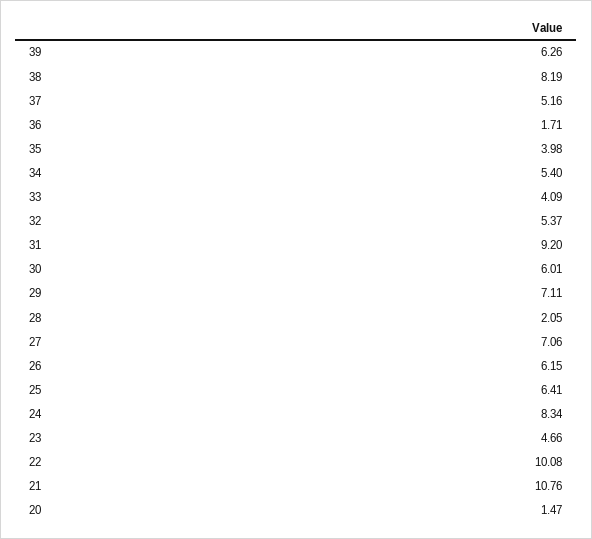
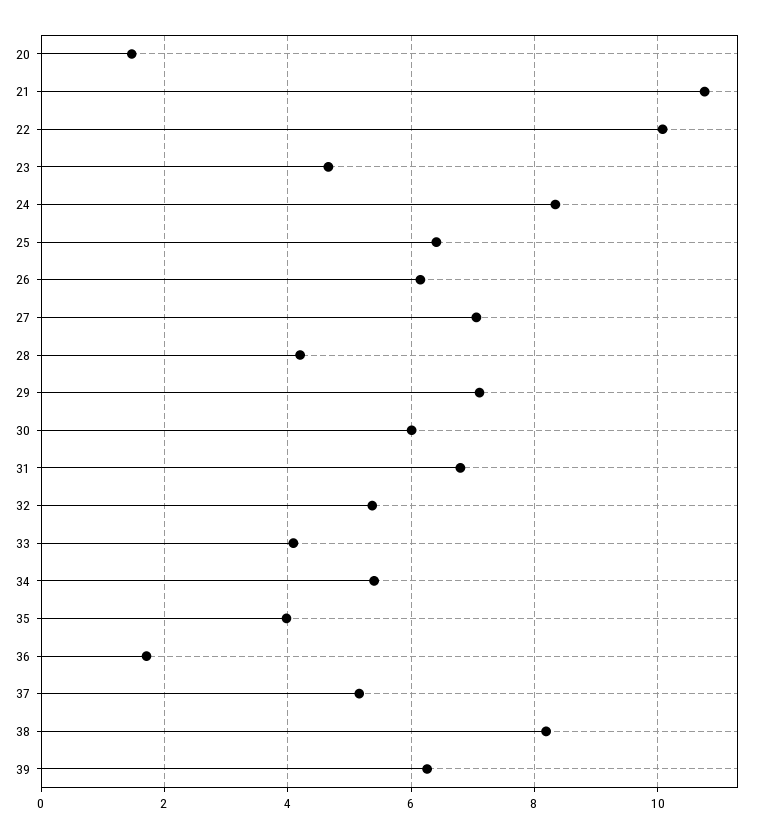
31: 9.2 -> 6.8
28: 2.05 -> 4.2

